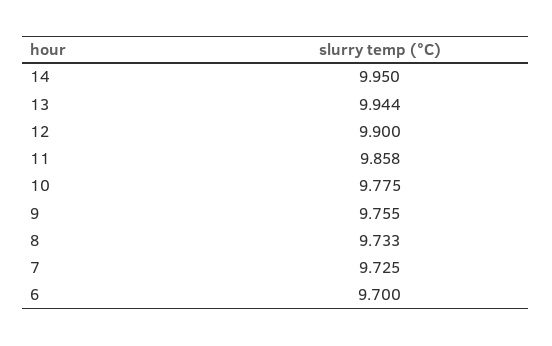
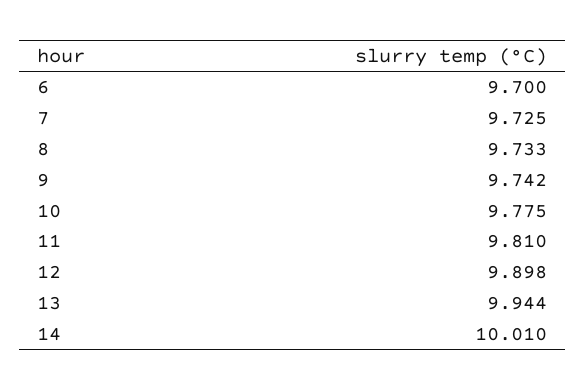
14: 9.95 -> 10.01
12: 9.9 -> 9.898
11: 9.858 -> 9.81
9: 9.755 -> 9.742

